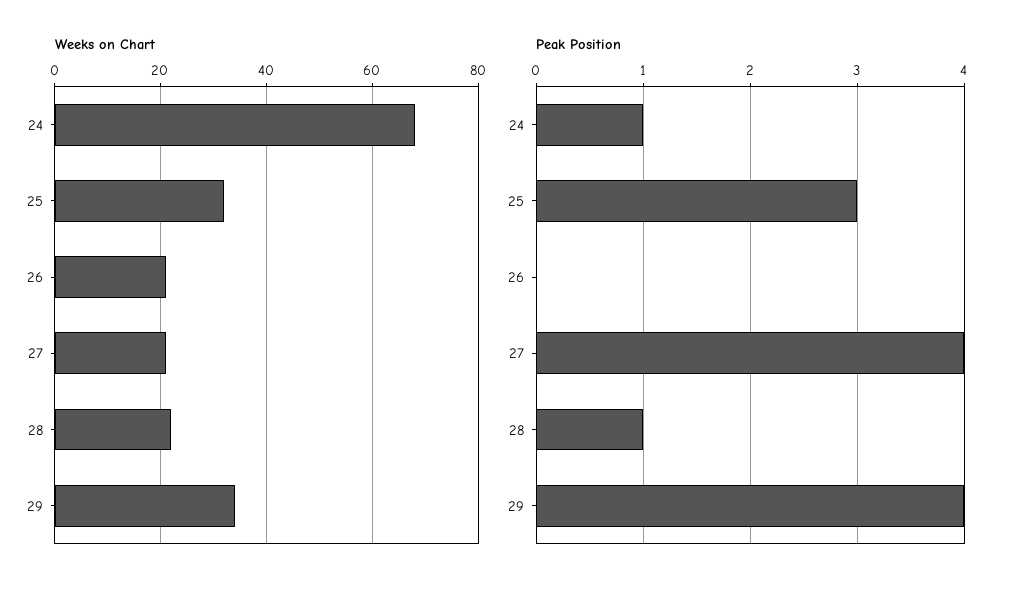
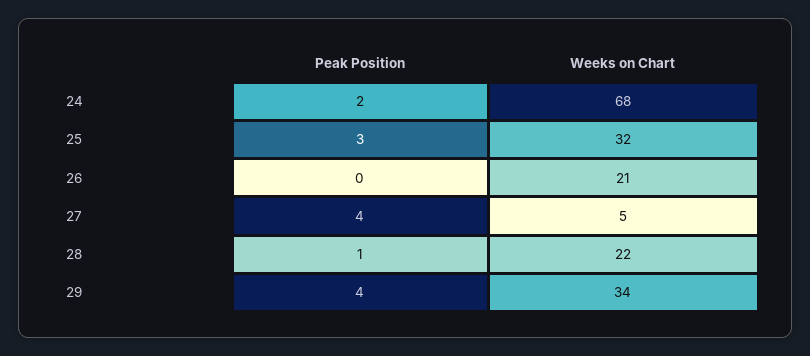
Weeks on Chart, 27: 20 -> 5
Peak Position, 24: 1 -> 2

